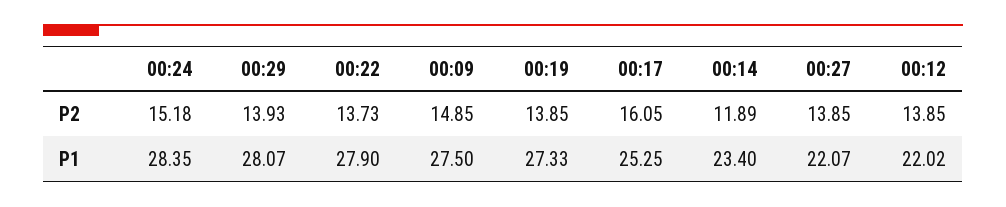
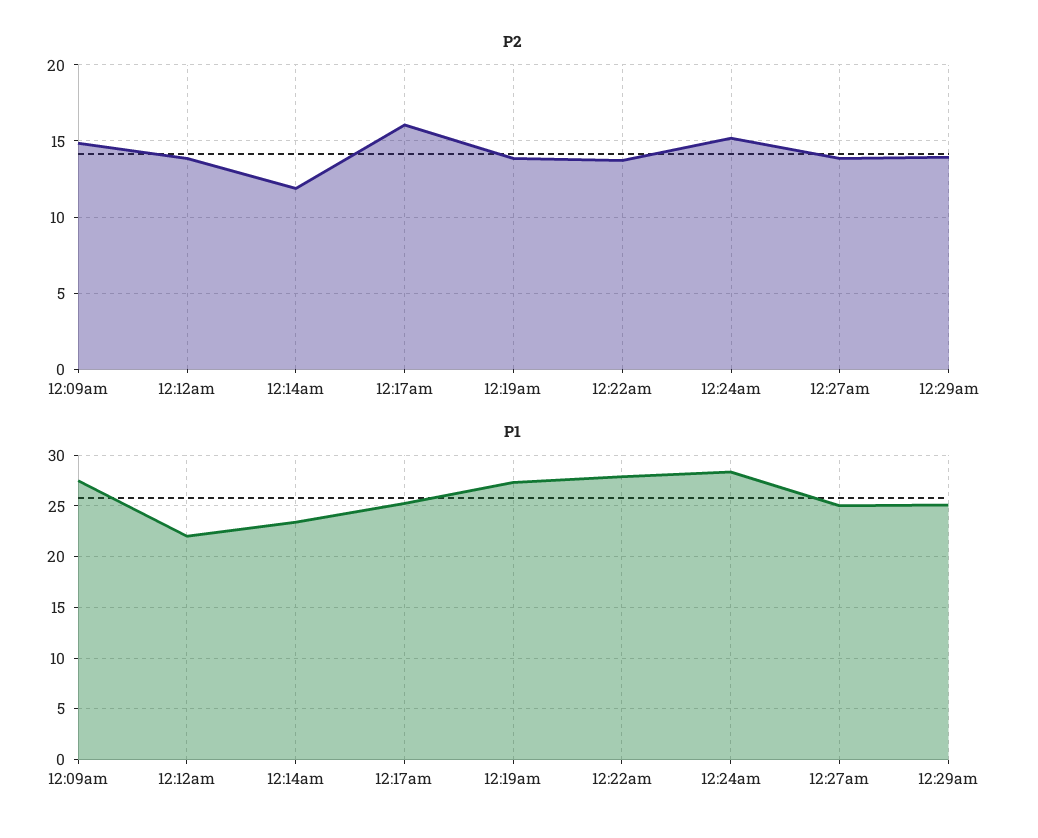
P1, 00:29: 28.07 -> 25
P1, 00:27: 22.07 -> 25

